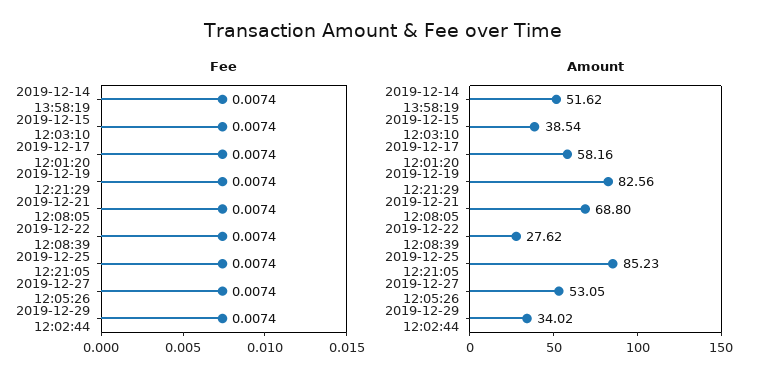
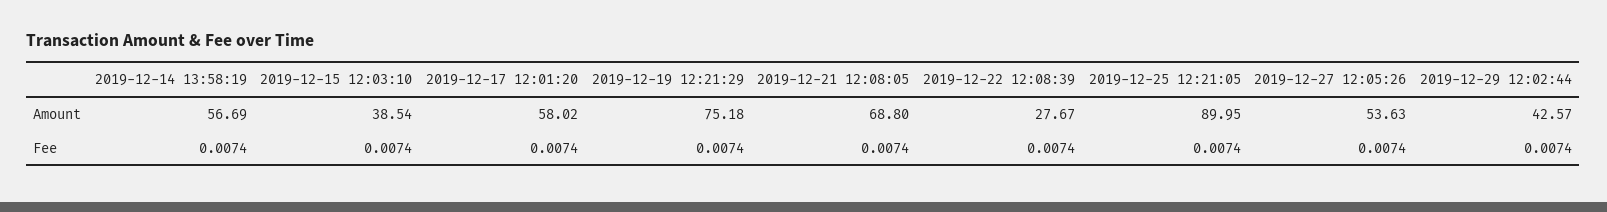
Amount, 2019-12-14 13:58:19: 51.62 -> 56.69
Amount, 2019-12-17 12:01:20: 58.16 -> 58.02
Amount, 2019-12-19 12:21:29: 82.56 -> 75.18
Amount, 2019-12-22 12:08:39: 27.62 -> 27.67
Amount, 2019-12-25 12:21:05: 85.23 -> 89.95
Amount, 2019-12-27 12:05:26: 53.05 -> 53.63
Amount, 2019-12-29 12:02:44: 34.02 -> 42.57

